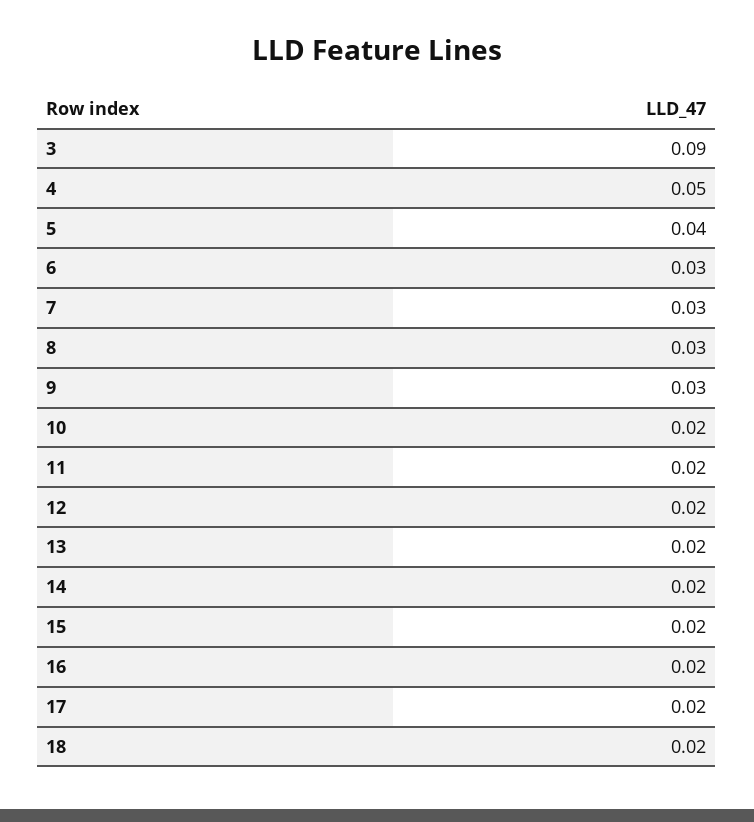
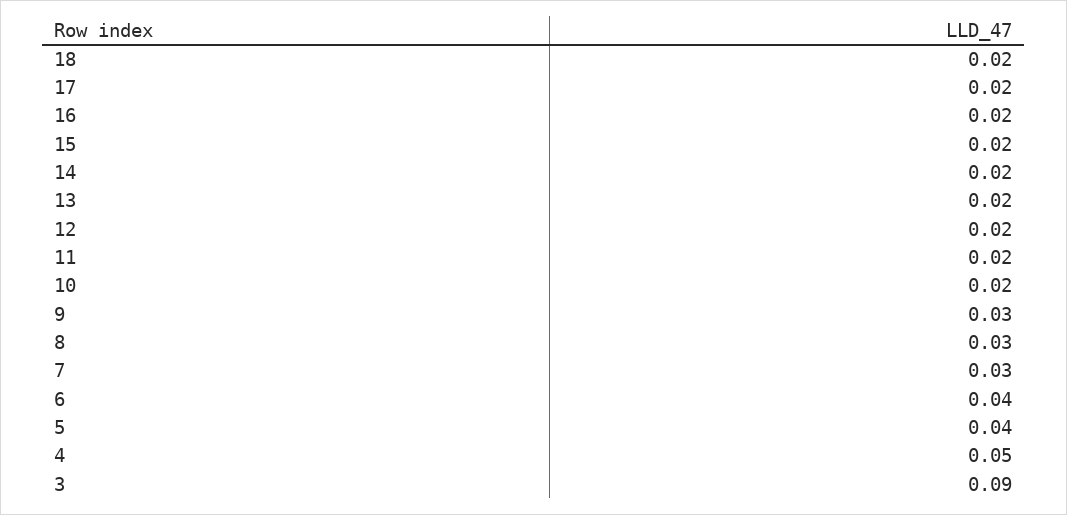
6: 0.03 -> 0.04

